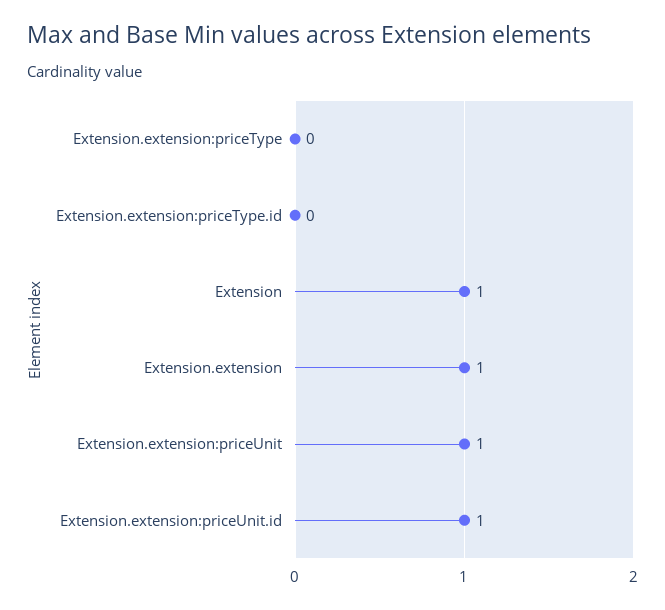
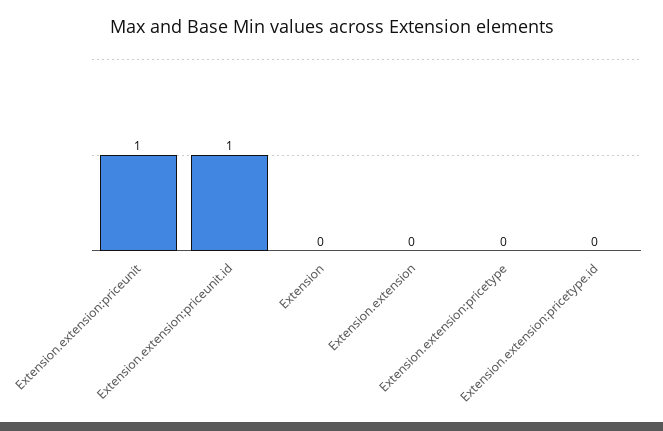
Extension: 1 -> 0
Extension.extension: 1 -> 0

